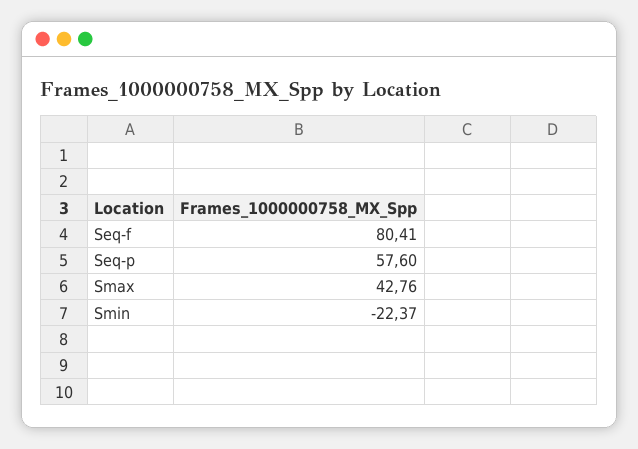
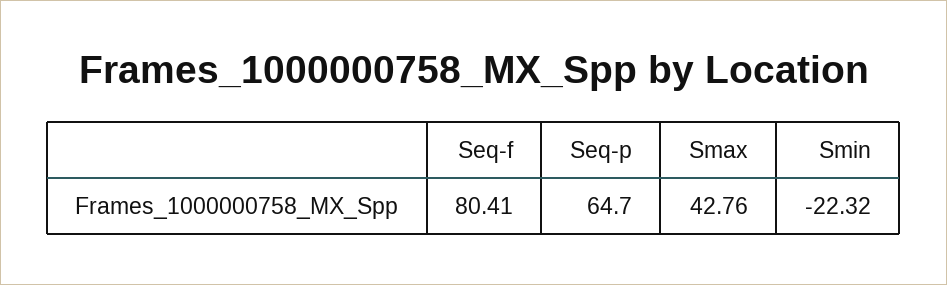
Seq-p: 57.6 -> 64.7
Smin: -22.37 -> -22.32

